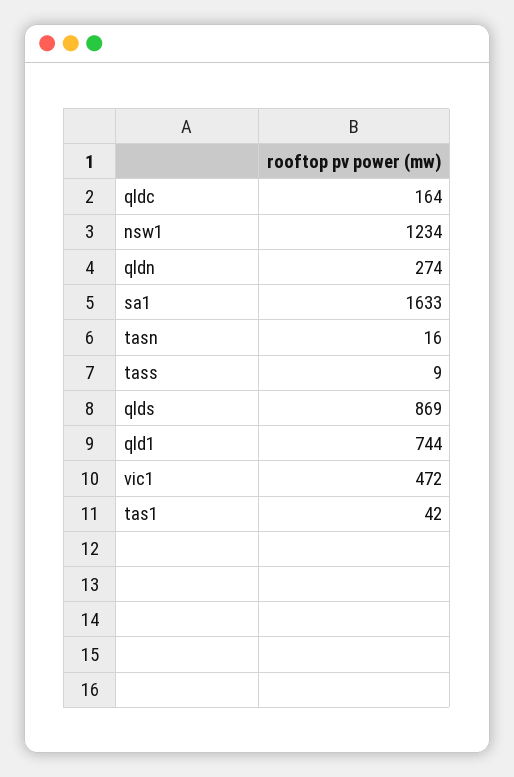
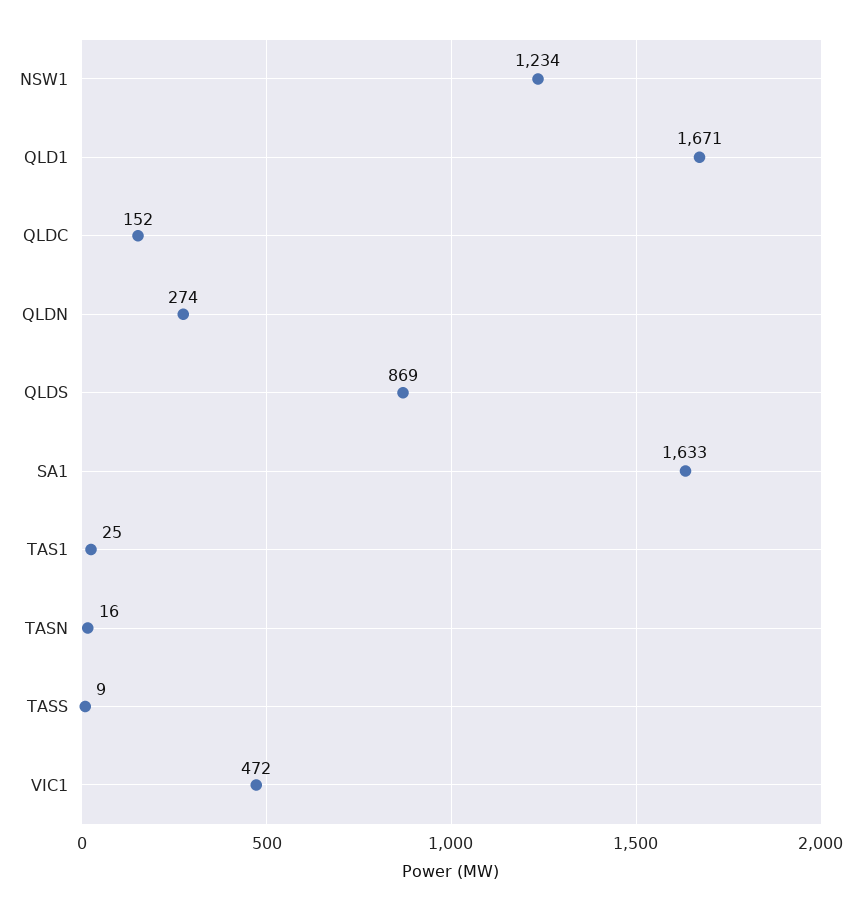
qldc: 164 -> 152
qld1: 744 -> 1671
tas1: 42 -> 25

